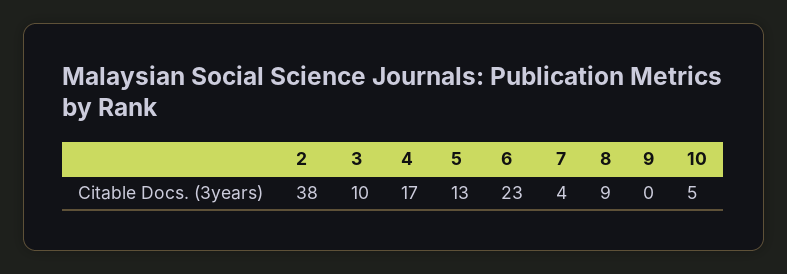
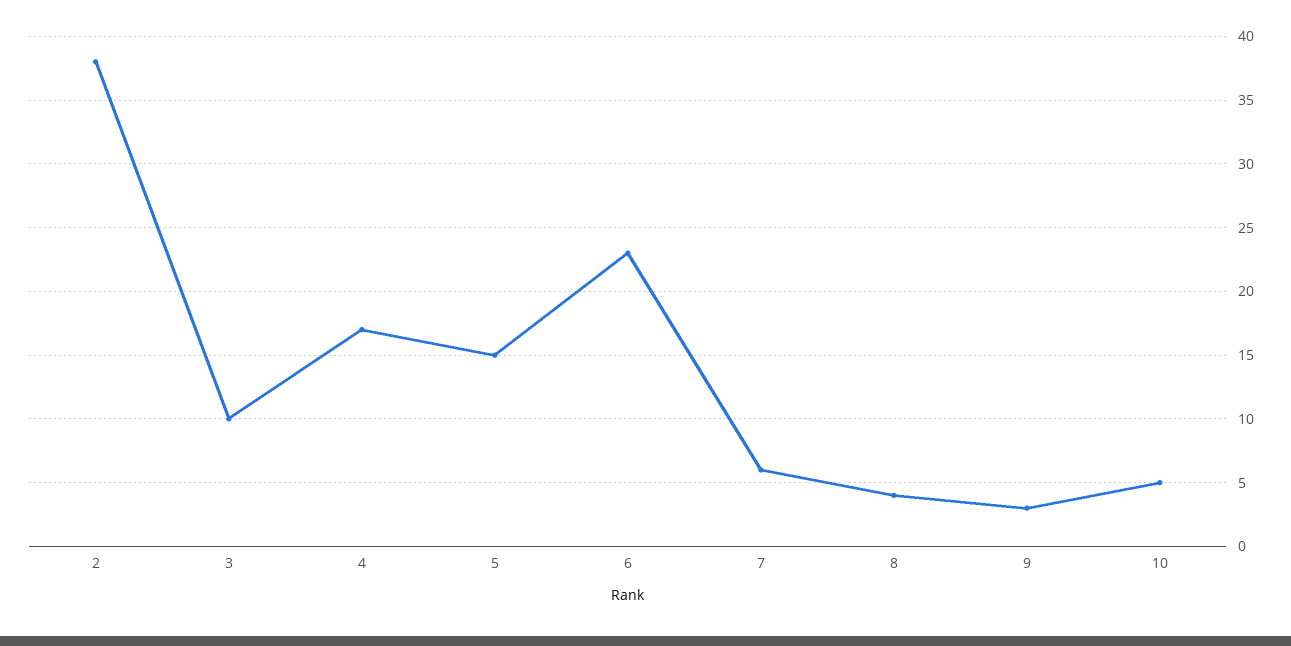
5: 13 -> 15
7: 4 -> 6
8: 9 -> 4
9: 0 -> 3

